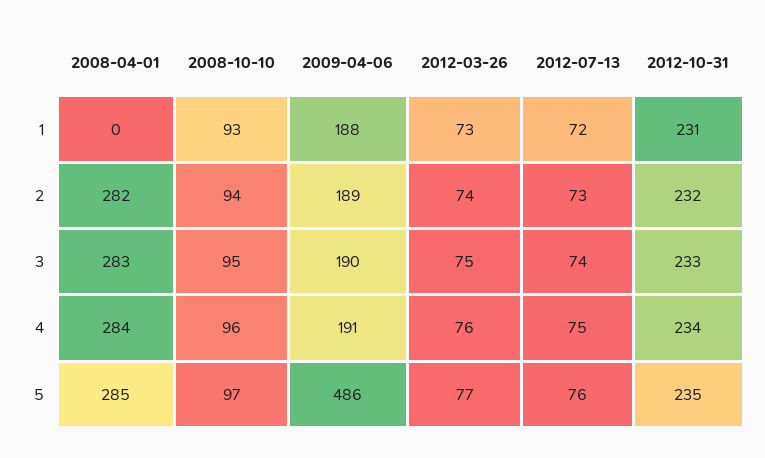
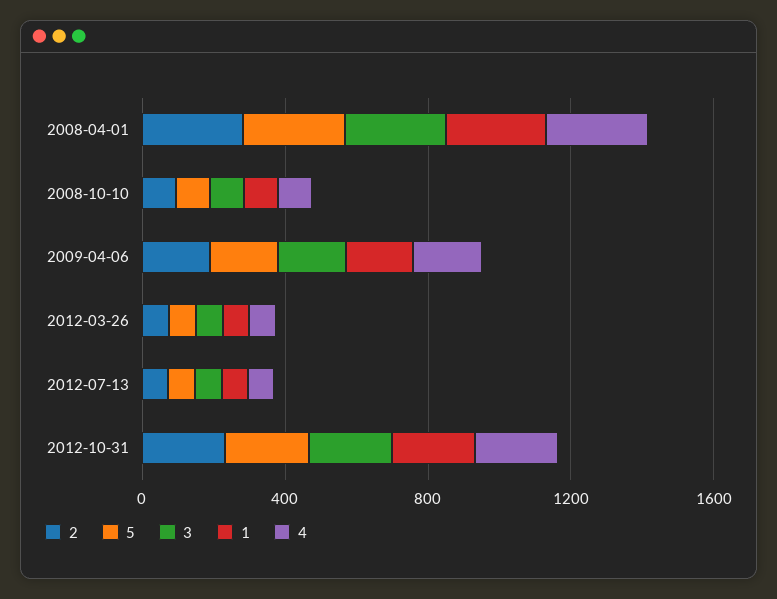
1, 2008-04-01: 0 -> 300
5, 2009-04-06: 486 -> 200

